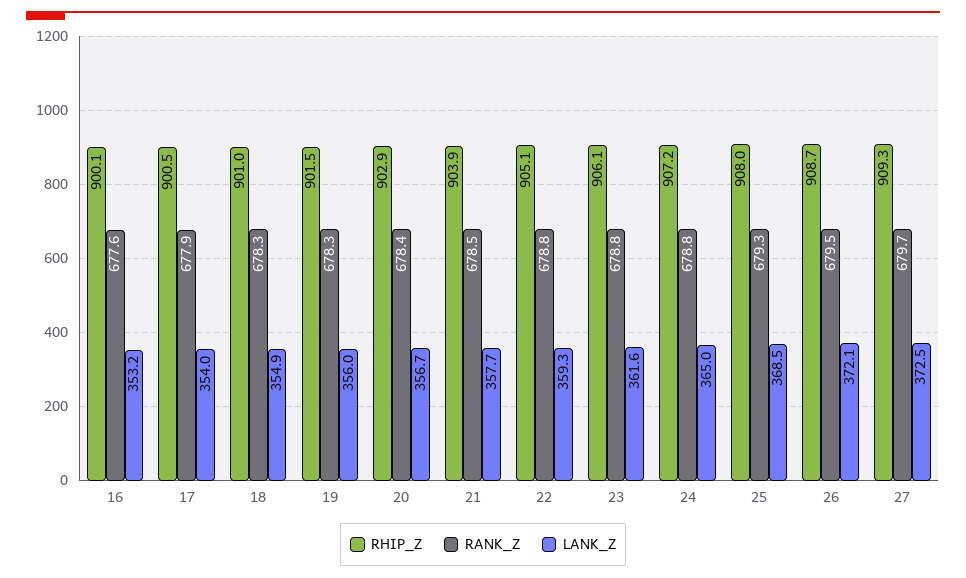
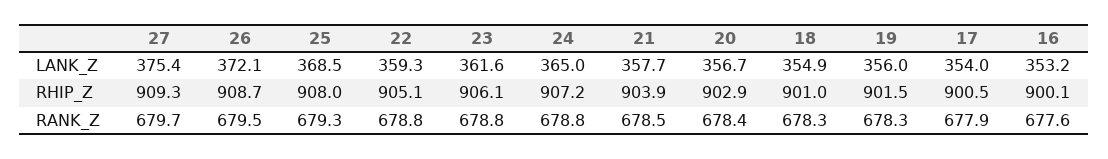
LANK_Z, 27: 372.5 -> 375.4

